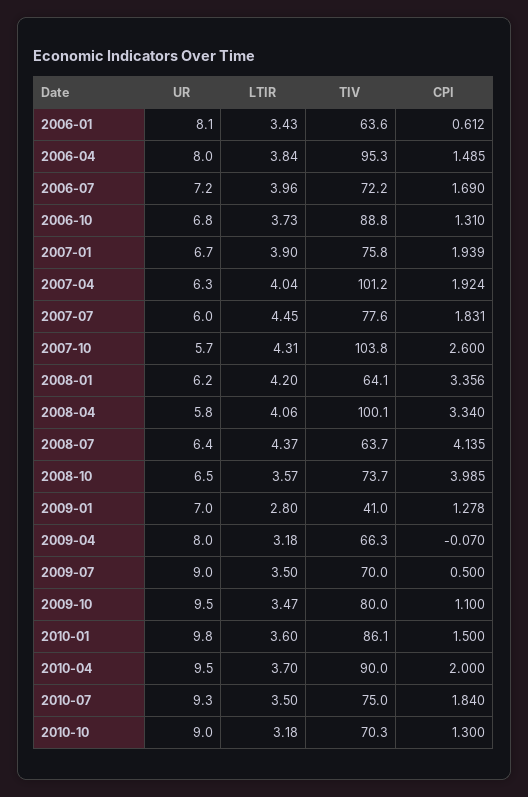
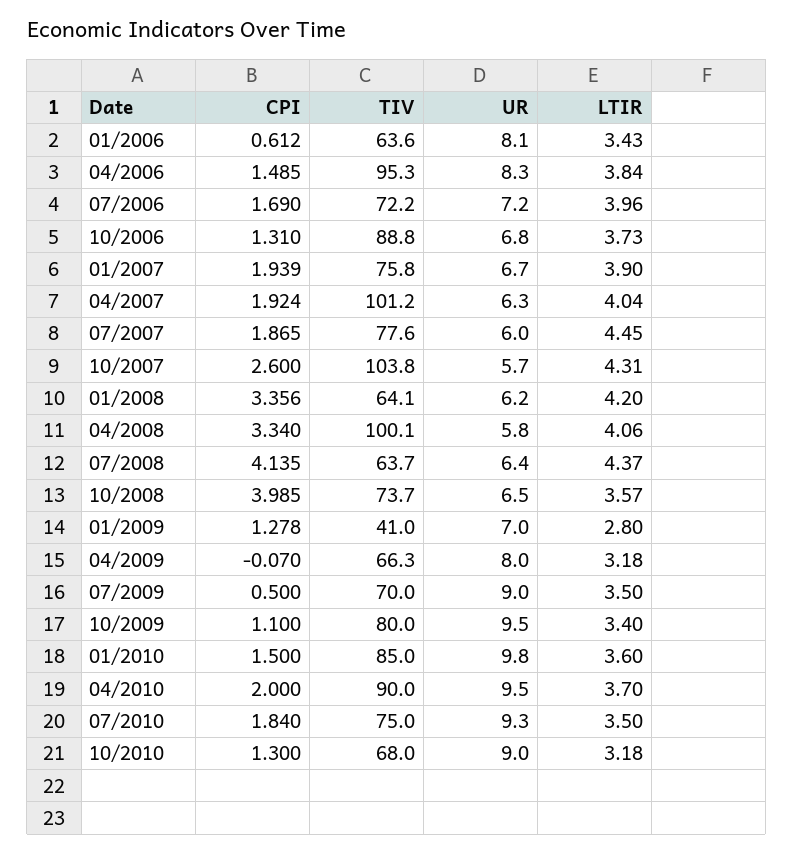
UR, 2006-04: 8 -> 8.3
CPI, 2007-07: 1.831 -> 1.865
LTIR, 2009-10: 3.47 -> 3.4
TIV, 2010-01: 86.1 -> 85
TIV, 2010-10: 70.3 -> 68

